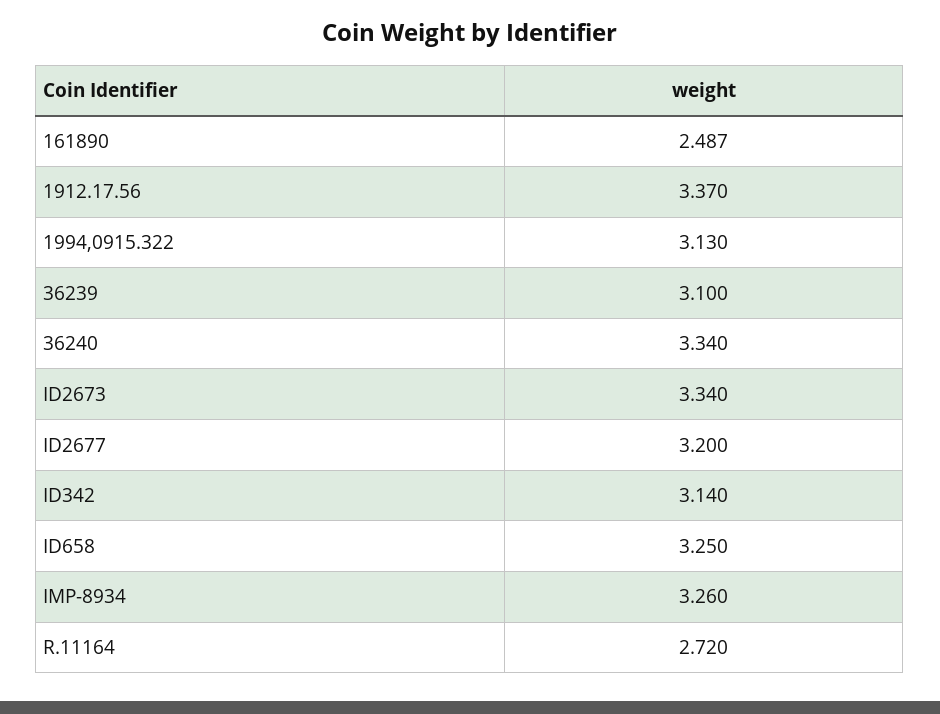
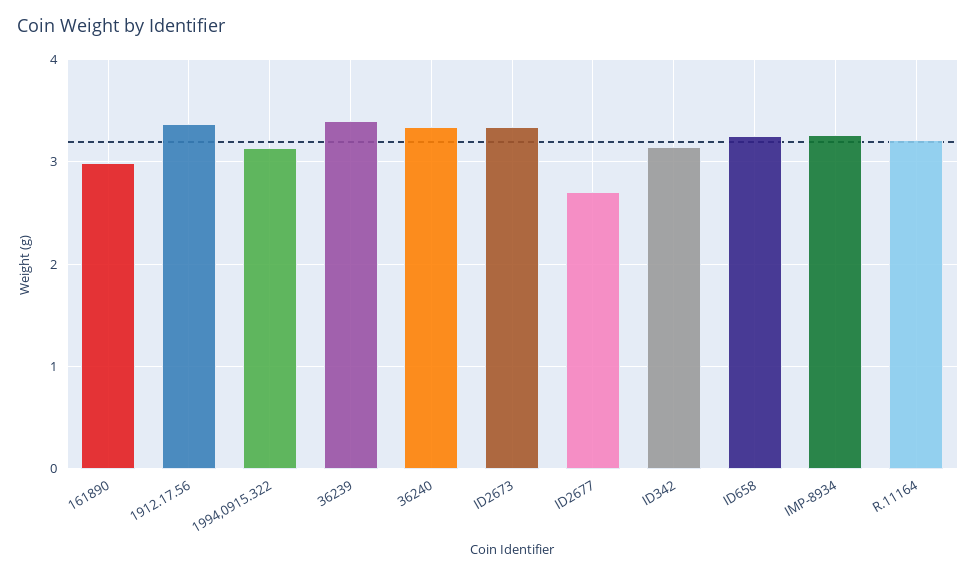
161890: 2.487 -> 3
36239: 3.1 -> 3.4
ID2677: 3.2 -> 2.7
R.11164: 2.72 -> 3.2

